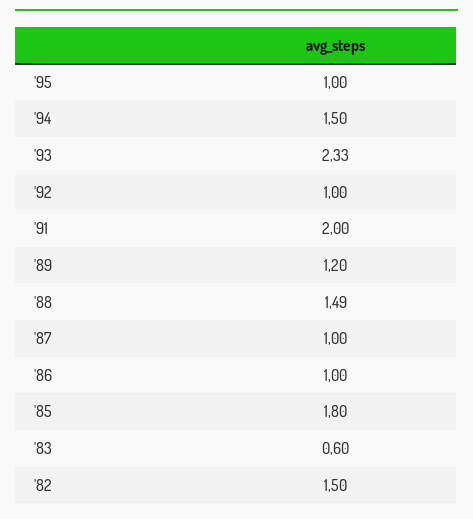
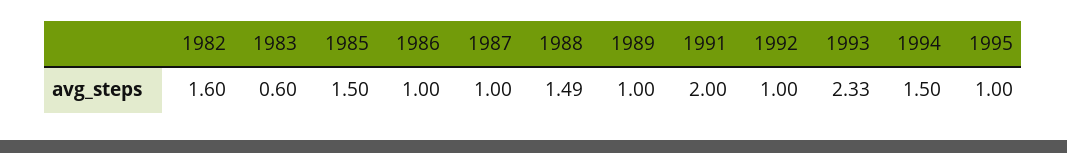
'89: 1.2 -> 1
'85: 1.8 -> 1.5
'82: 1.5 -> 1.6

